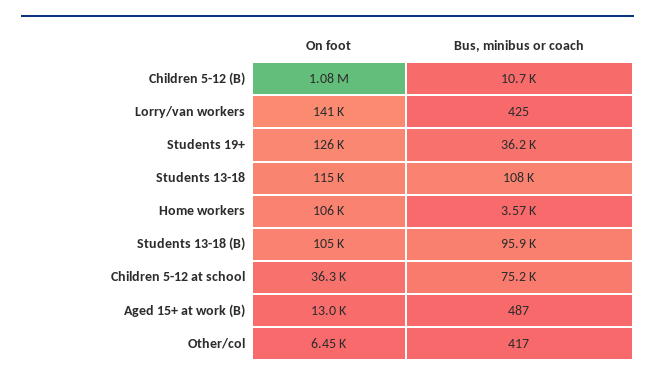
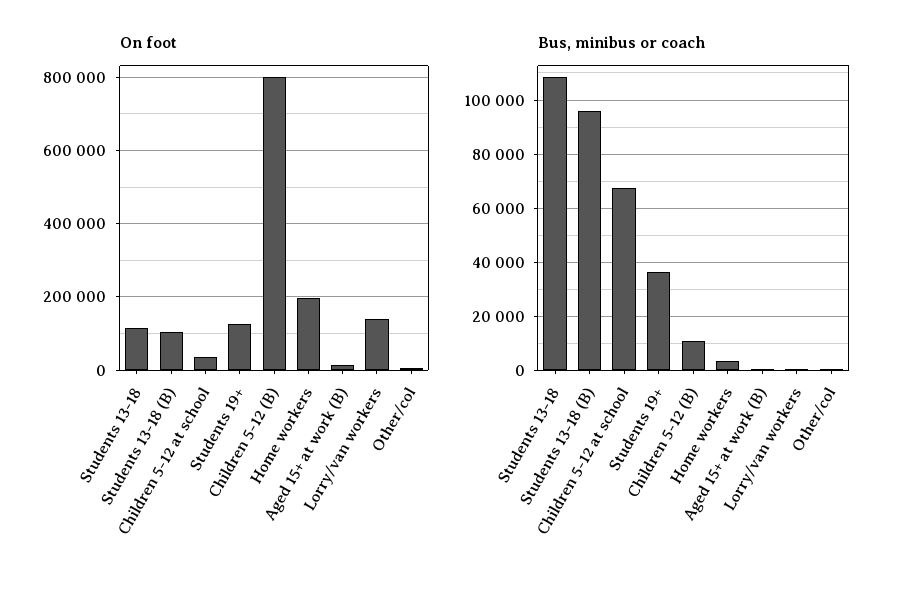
On foot, Children 5-12 (B): 1080000 -> 800000
On foot, Home workers: 106000 -> 200000
Bus, minibus or coach, Children 5-12 at school: 75200 -> 67500

